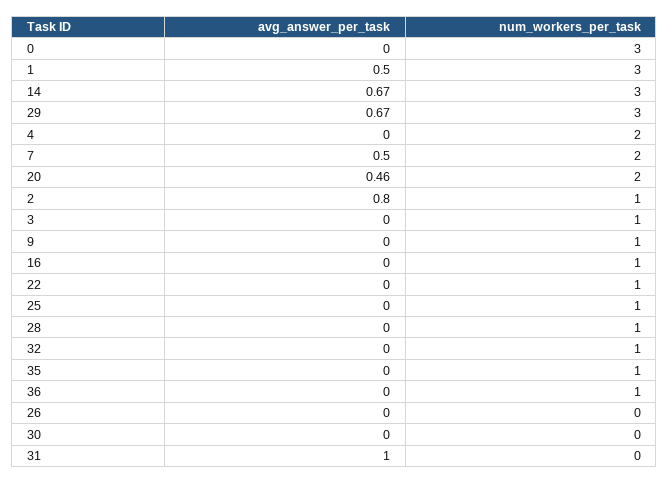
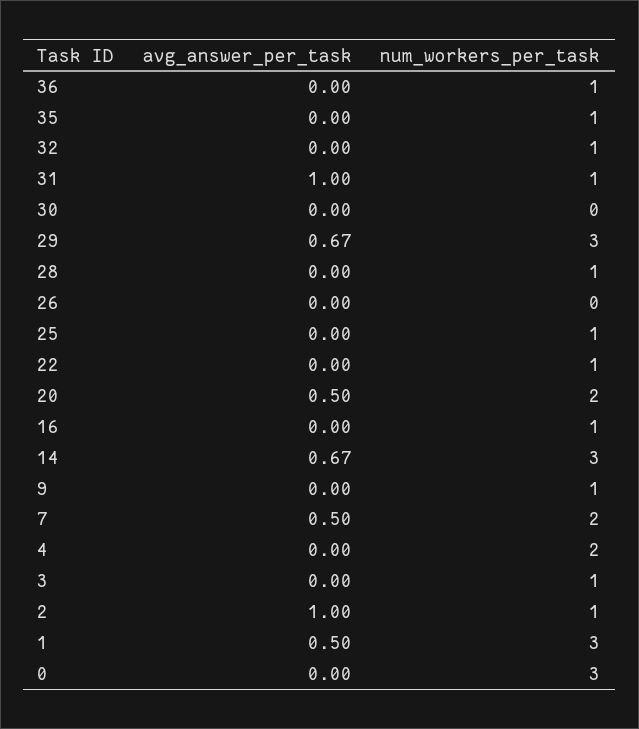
avg_answer_per_task, 20: 0.46 -> 0.5
avg_answer_per_task, 2: 0.8 -> 1
num_workers_per_task, 31: 0 -> 1

